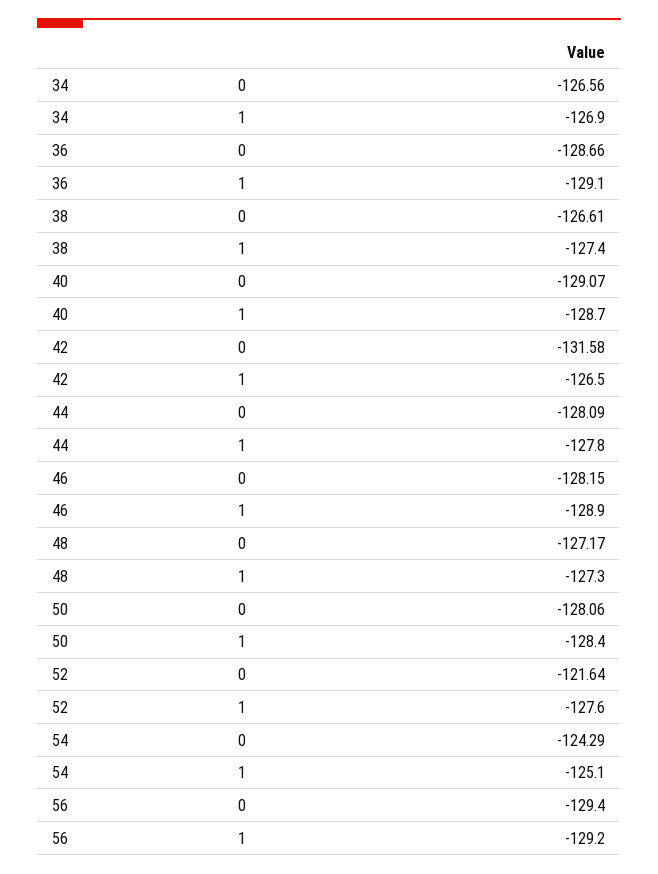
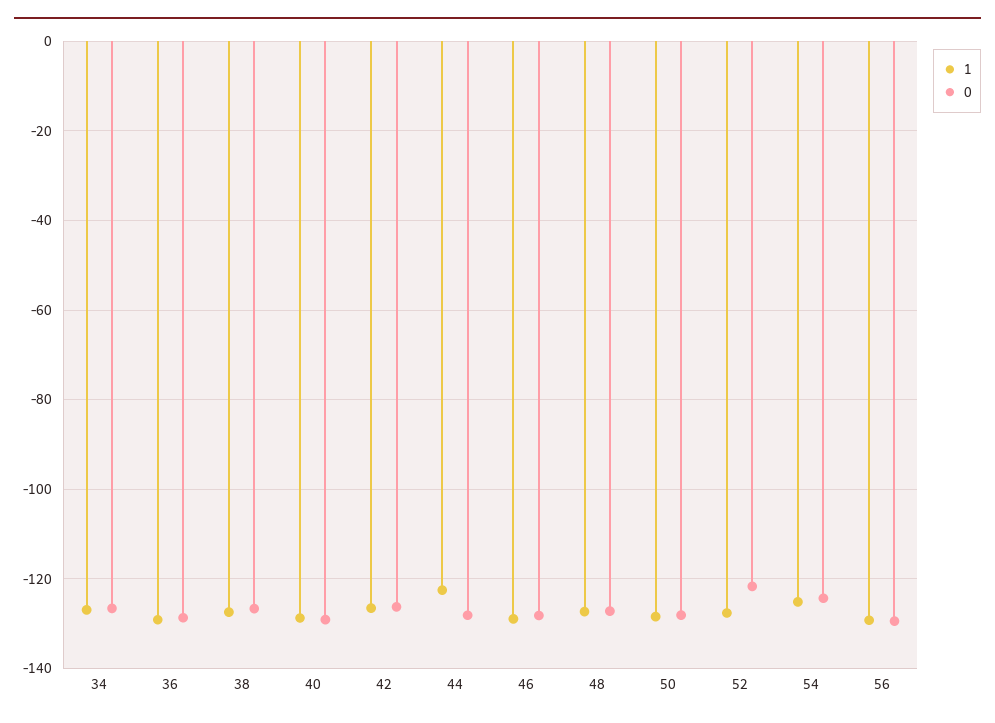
0, 42: -131.58 -> -126
1, 44: -127.8 -> -122

